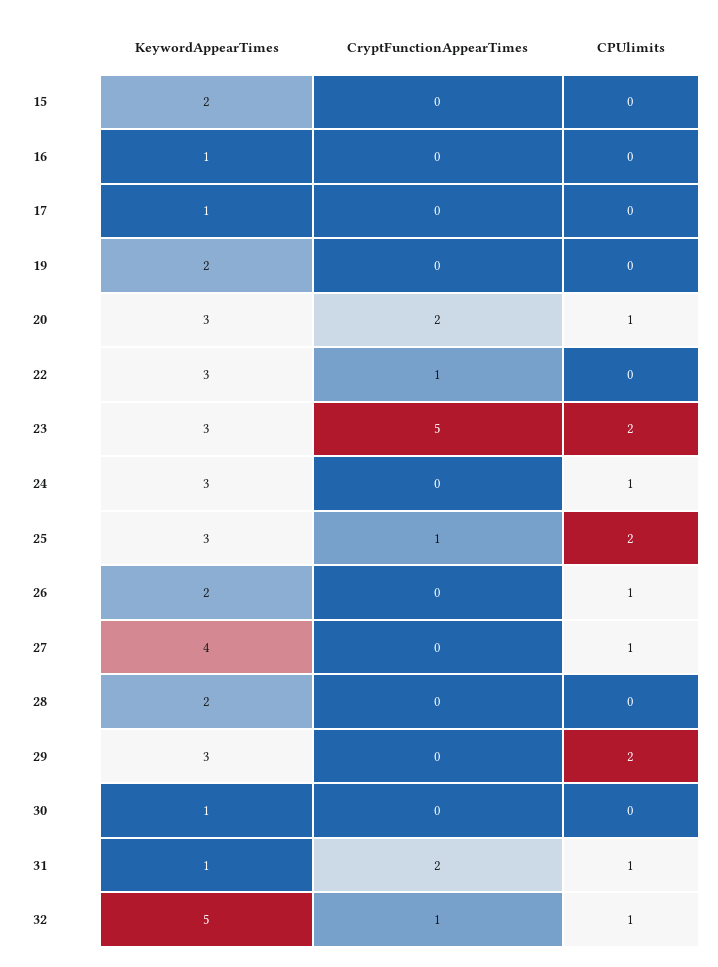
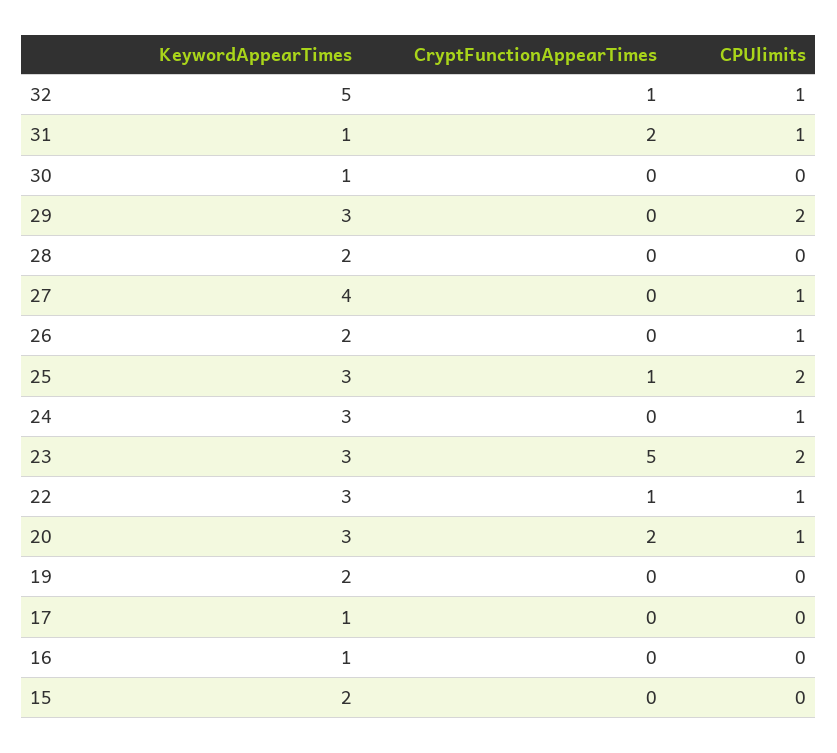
CPUlimits, 22: 0 -> 1

